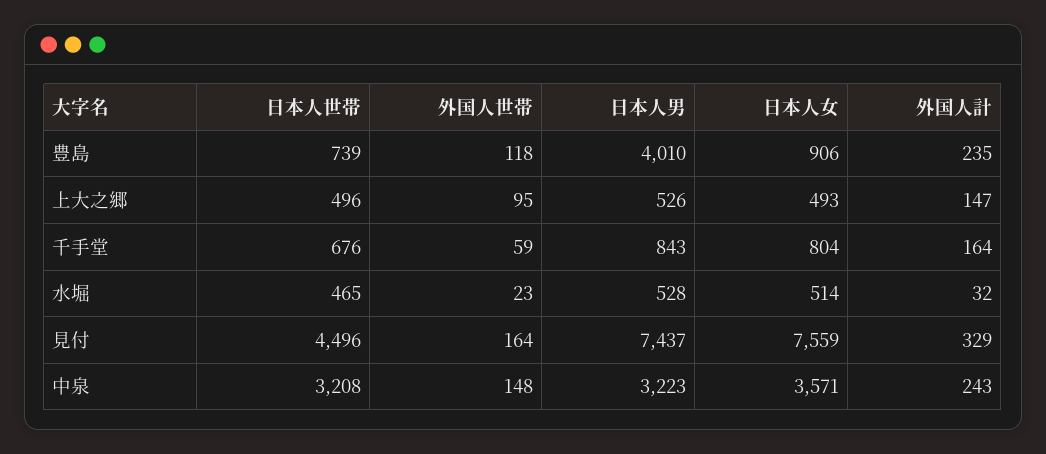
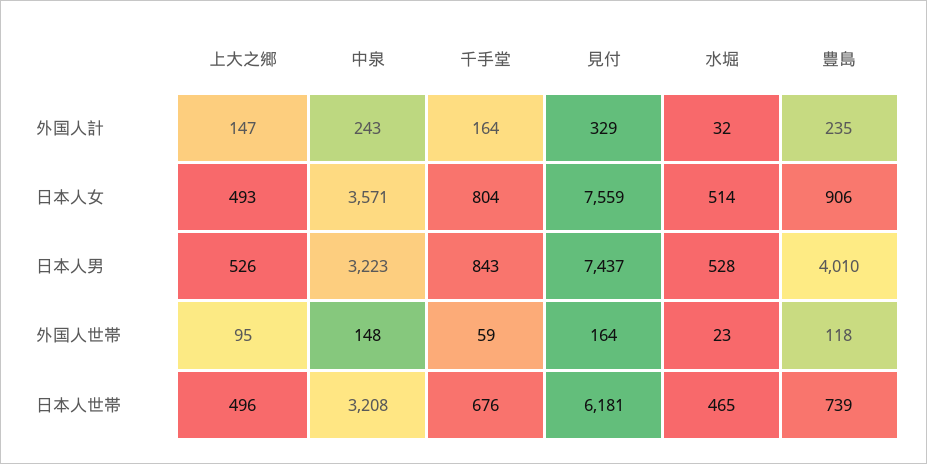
日本人世帯, 見付: 4496 -> 6181

